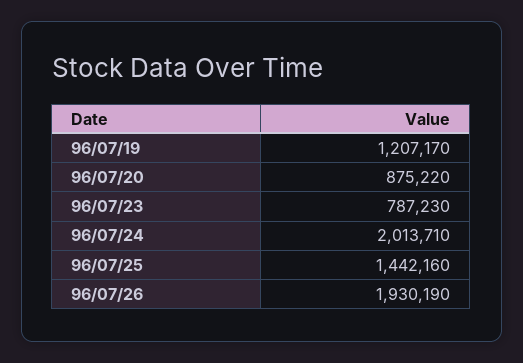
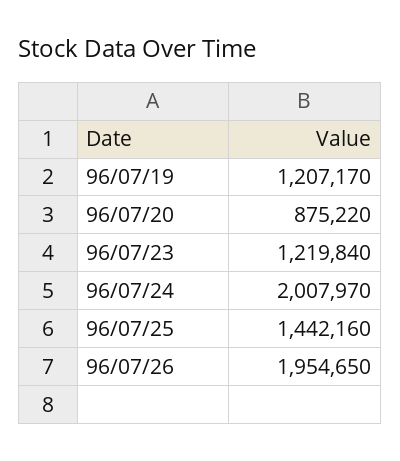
96/07/23: 787230 -> 1219840
96/07/24: 2013710 -> 2007970
96/07/26: 1930190 -> 1954650

